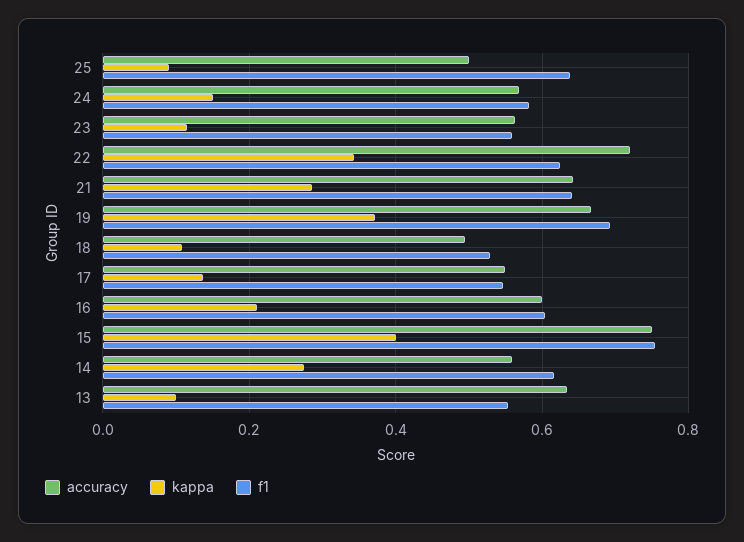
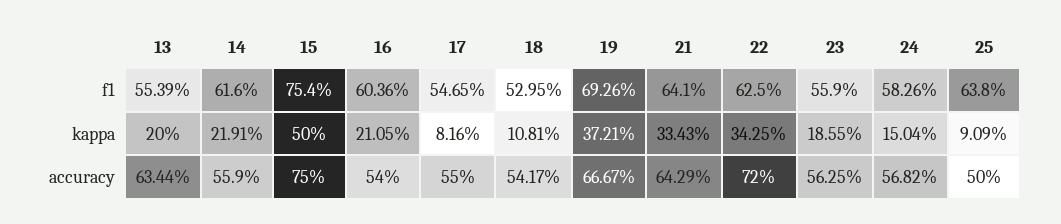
kappa, 23: 0.12 -> 0.1855
kappa, 21: 0.28 -> 0.3343
accuracy, 18: 0.5 -> 0.5417
kappa, 17: 0.14 -> 0.0816
accuracy, 16: 0.6 -> 0.54
kappa, 15: 0.4 -> 0.5
kappa, 14: 0.28 -> 0.2191
kappa, 13: 0.1 -> 0.2

